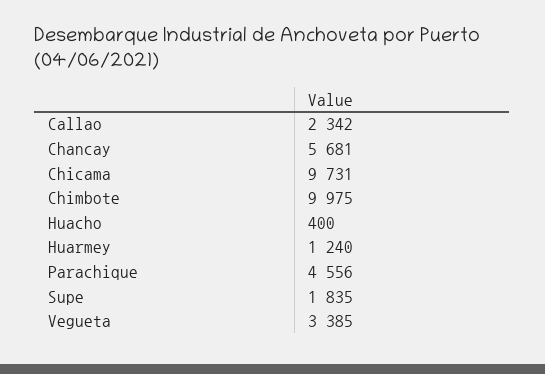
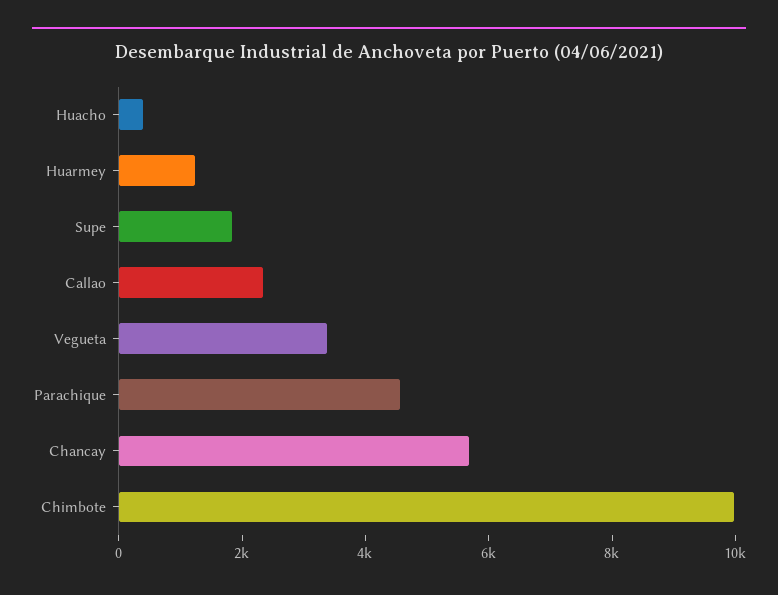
Chicama: 9731 -> none

